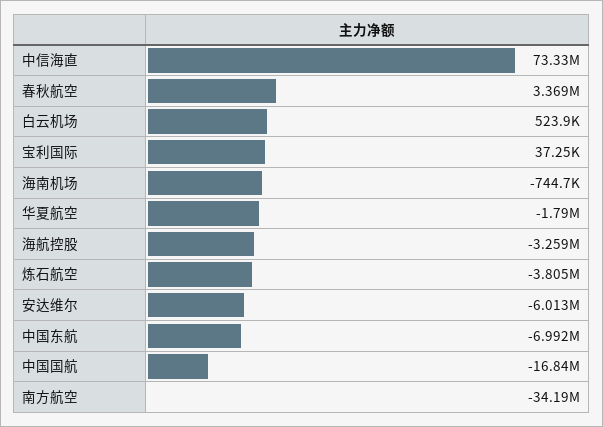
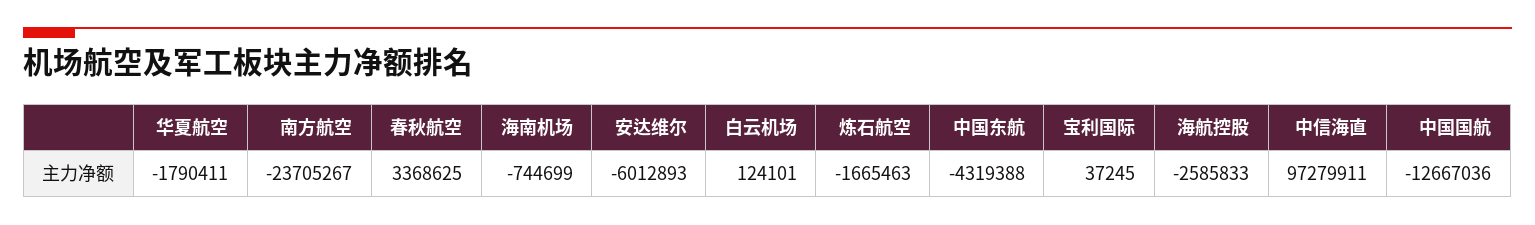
中信海直: 73330000 -> 97279911
白云机场: 523900 -> 124101
海航控股: -3259000 -> -2585833
炼石航空: -3805000 -> -1665463
中国东航: -6992000 -> -4319388
中国国航: -16840000 -> -12667036
南方航空: -34190000 -> -23705267

